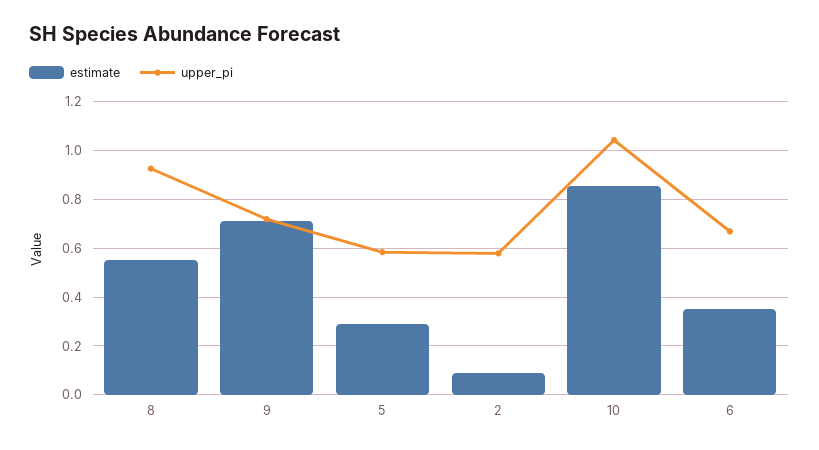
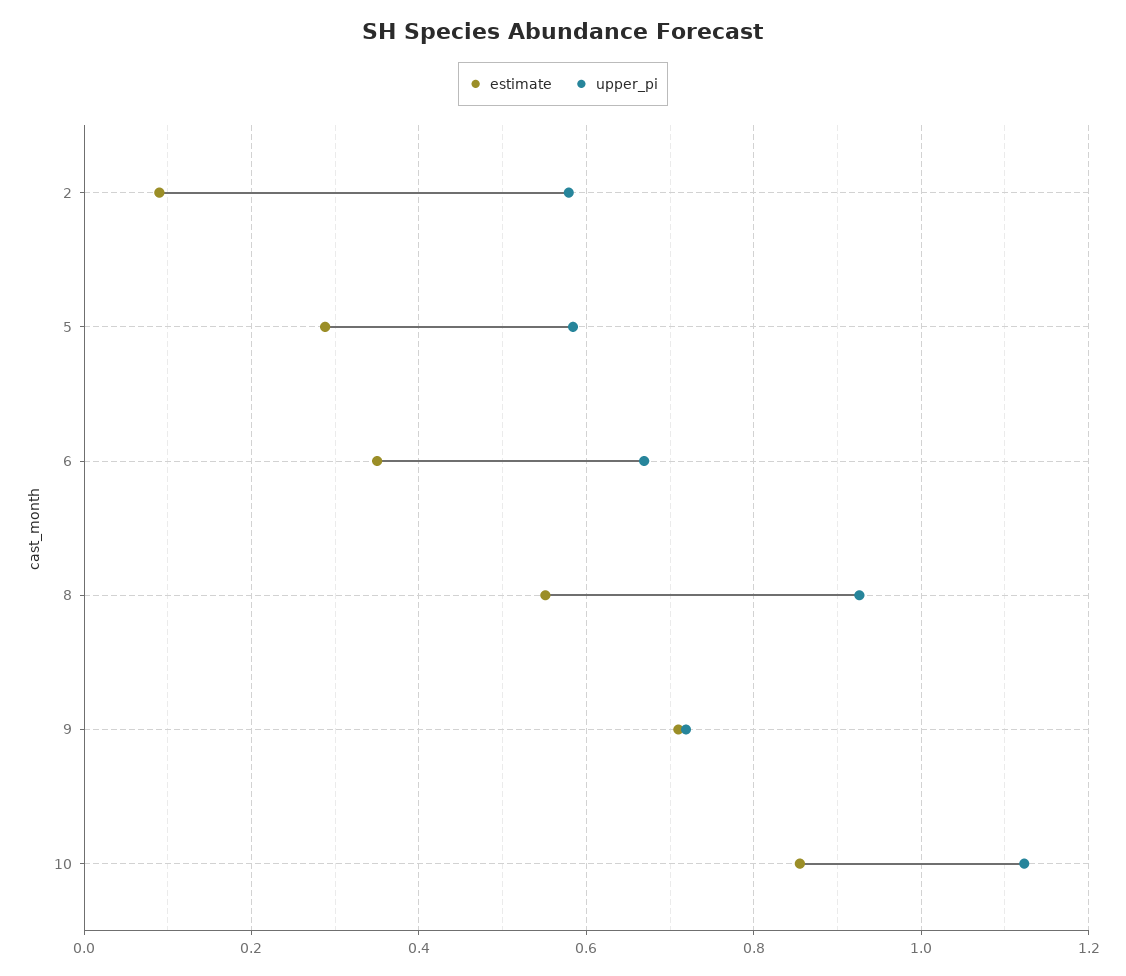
upper_pi, 10: 1.05 -> 1.12

